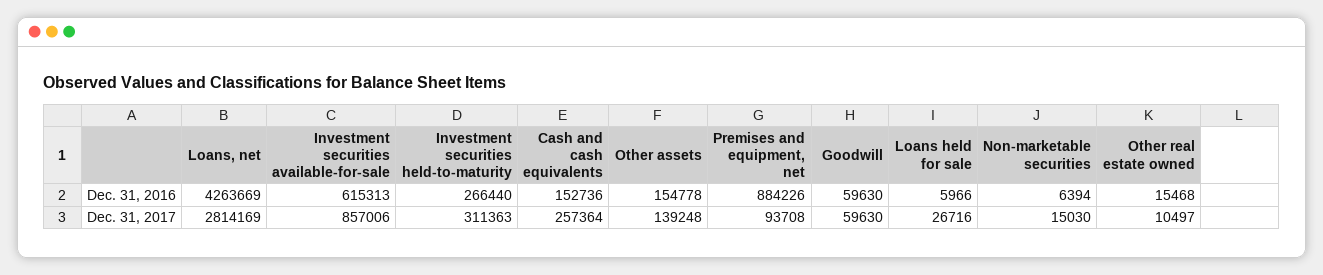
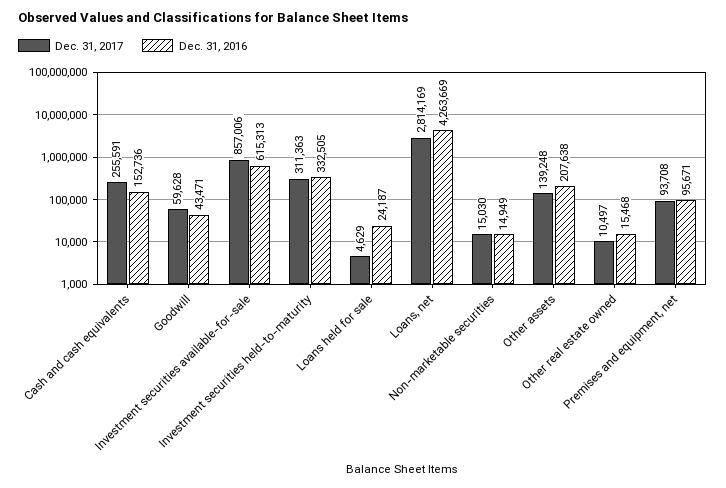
Dec. 31, 2016, Investment securities held-to-maturity: 266440 -> 332505
Dec. 31, 2016, Other assets: 154778 -> 207638
Dec. 31, 2016, Premises and equipment, net: 884226 -> 95671
Dec. 31, 2016, Goodwill: 59630 -> 43471
Dec. 31, 2016, Loans held for sale: 5966 -> 24187
Dec. 31, 2016, Non-marketable securities: 6394 -> 14949
Dec. 31, 2017, Cash and cash equivalents: 257364 -> 255591
Dec. 31, 2017, Goodwill: 59630 -> 59628
Dec. 31, 2017, Loans held for sale: 26716 -> 4629

